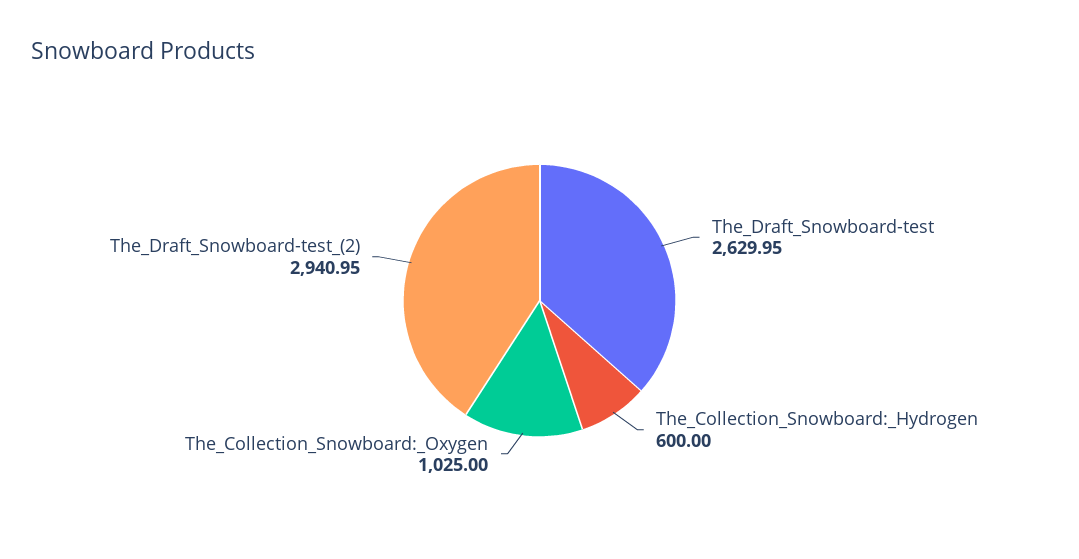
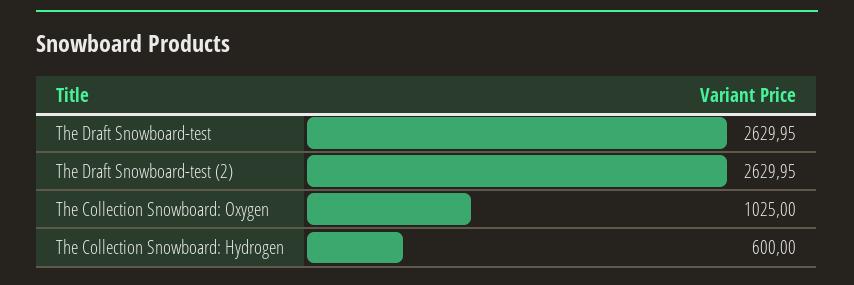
The_Draft_Snowboard-test_(2): 2940.95 -> 2629.95

